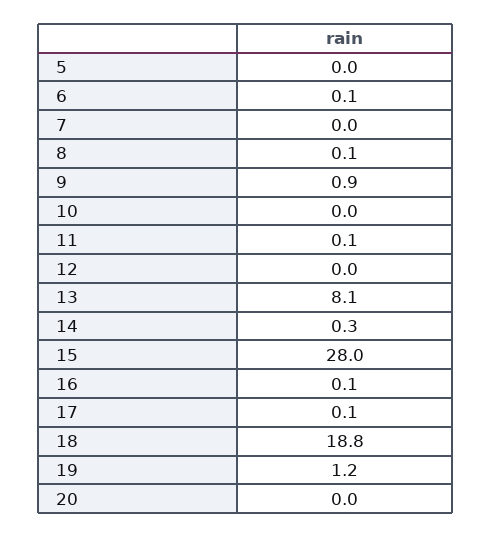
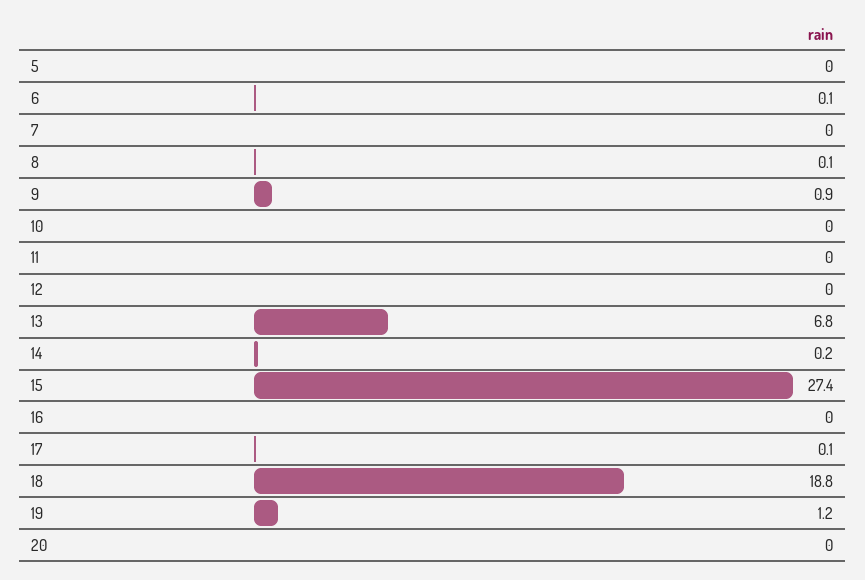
11: 0.1 -> 0
13: 8.1 -> 6.8
14: 0.3 -> 0.2
15: 28 -> 27.4
16: 0.1 -> 0

